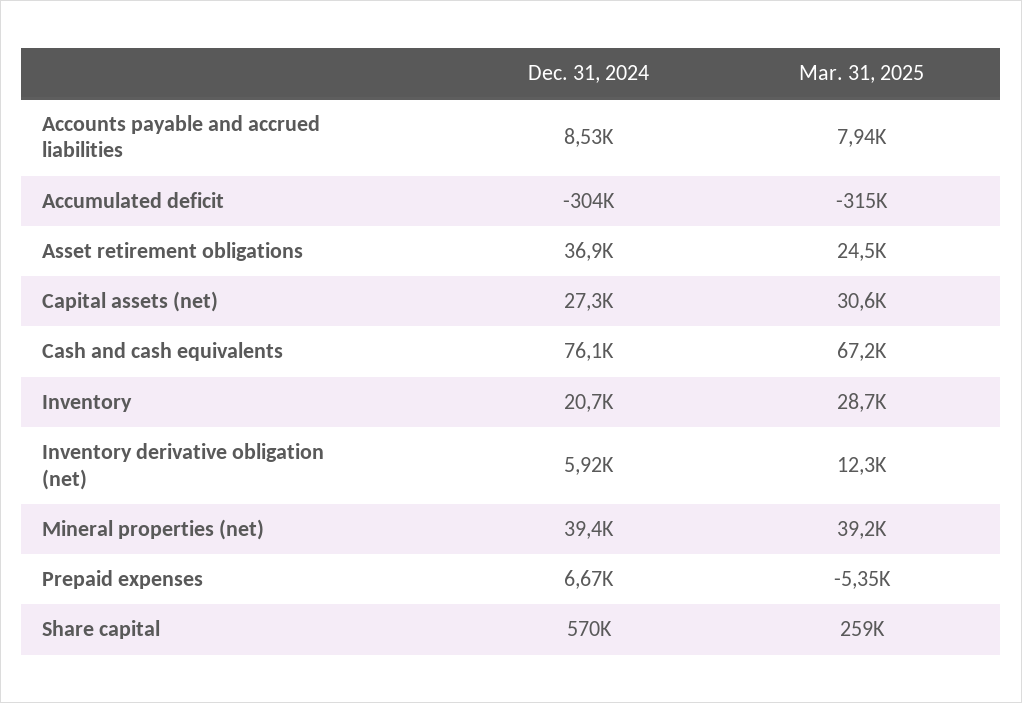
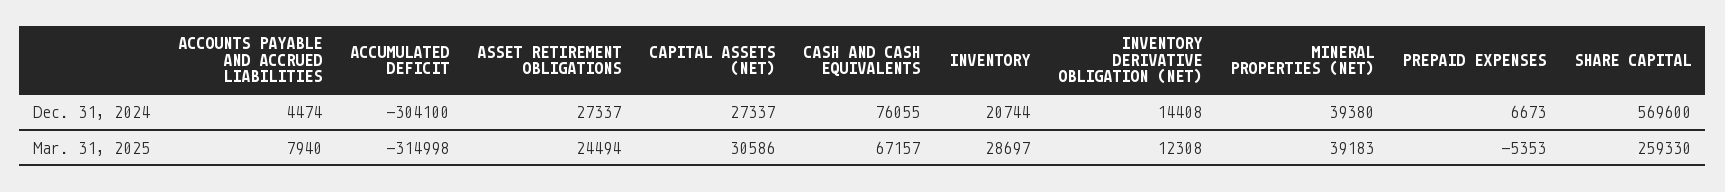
Dec. 31, 2024, Accounts payable and accrued liabilities: 8530 -> 4474
Dec. 31, 2024, Asset retirement obligations: 36900 -> 27337
Dec. 31, 2024, Inventory derivative obligation (net): 5920 -> 14408

